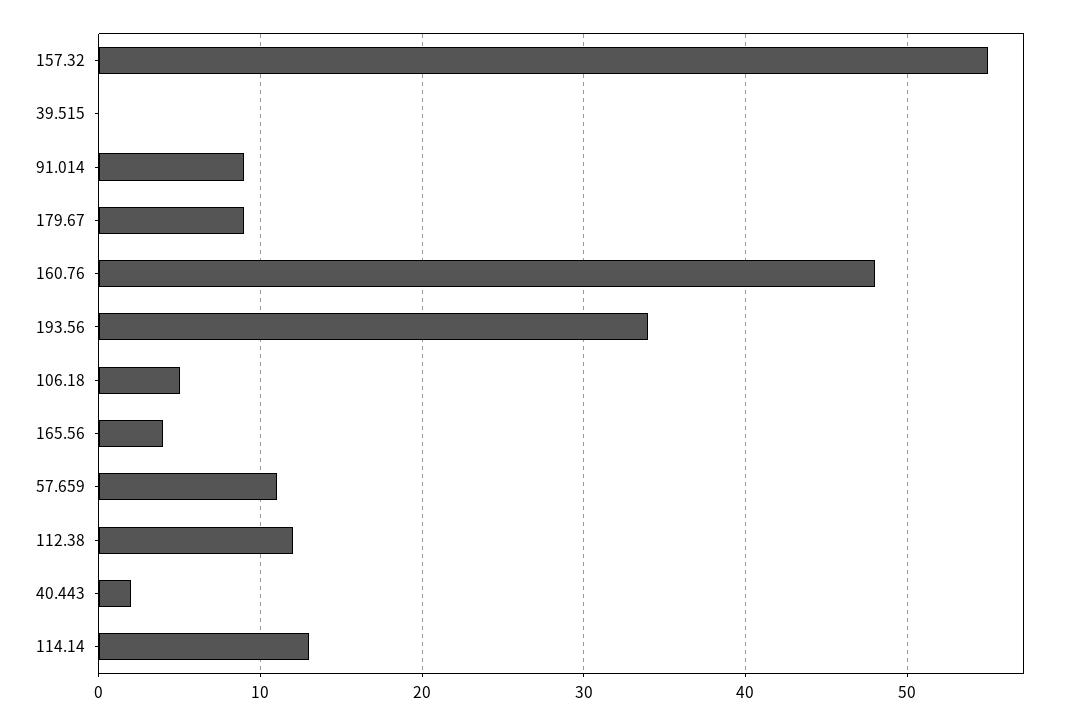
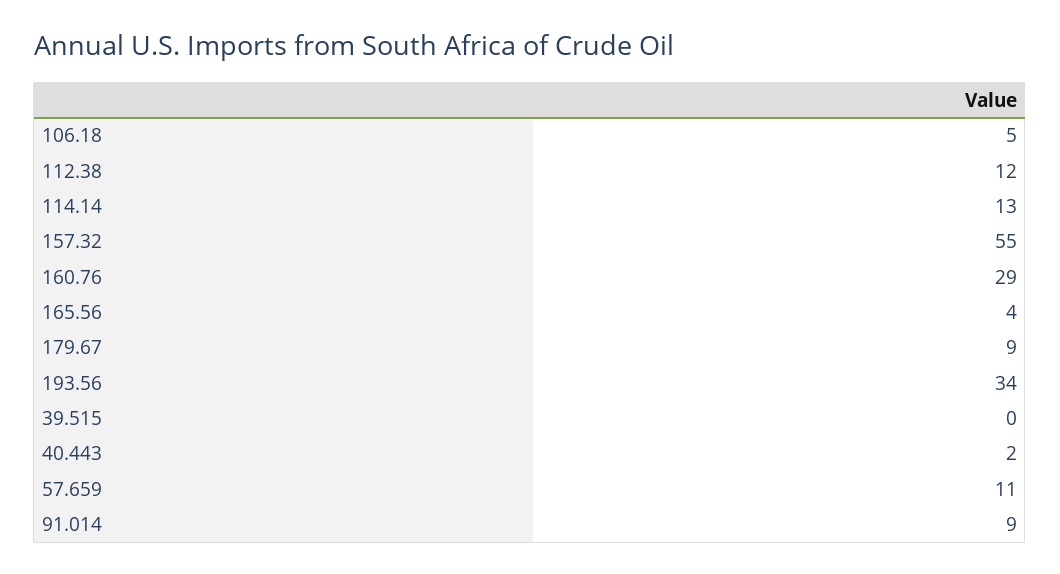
160.76: 48 -> 29

